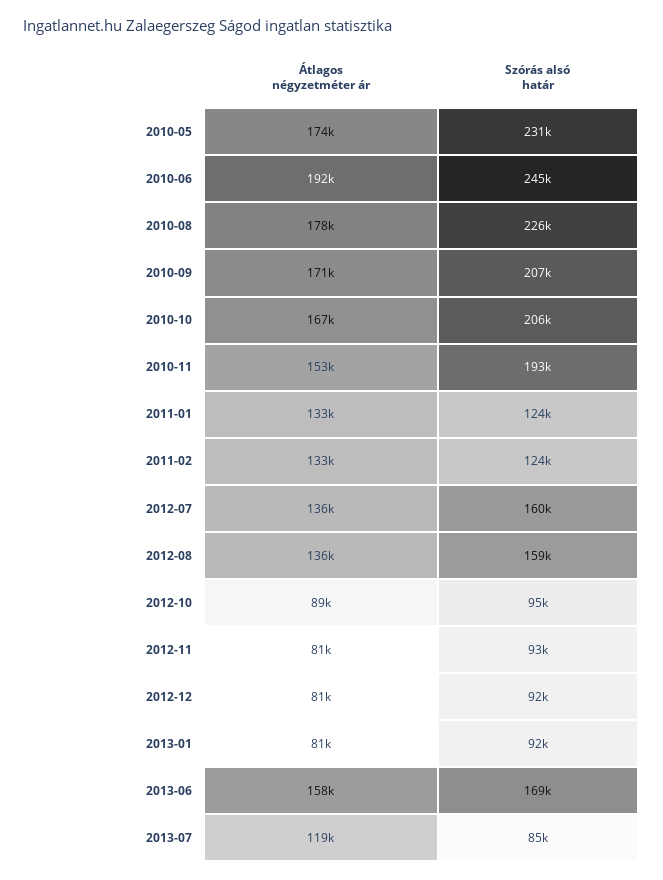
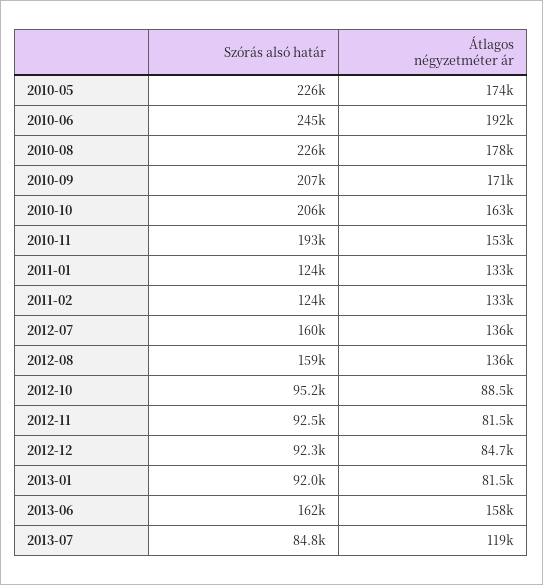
Szórás alsó határ, 2010-05: 231000 -> 226000
Átlagos négyzetméter ár, 2010-10: 167000 -> 163000
Átlagos négyzetméter ár, 2012-12: 81000 -> 84700
Szórás alsó határ, 2013-06: 169000 -> 162000

